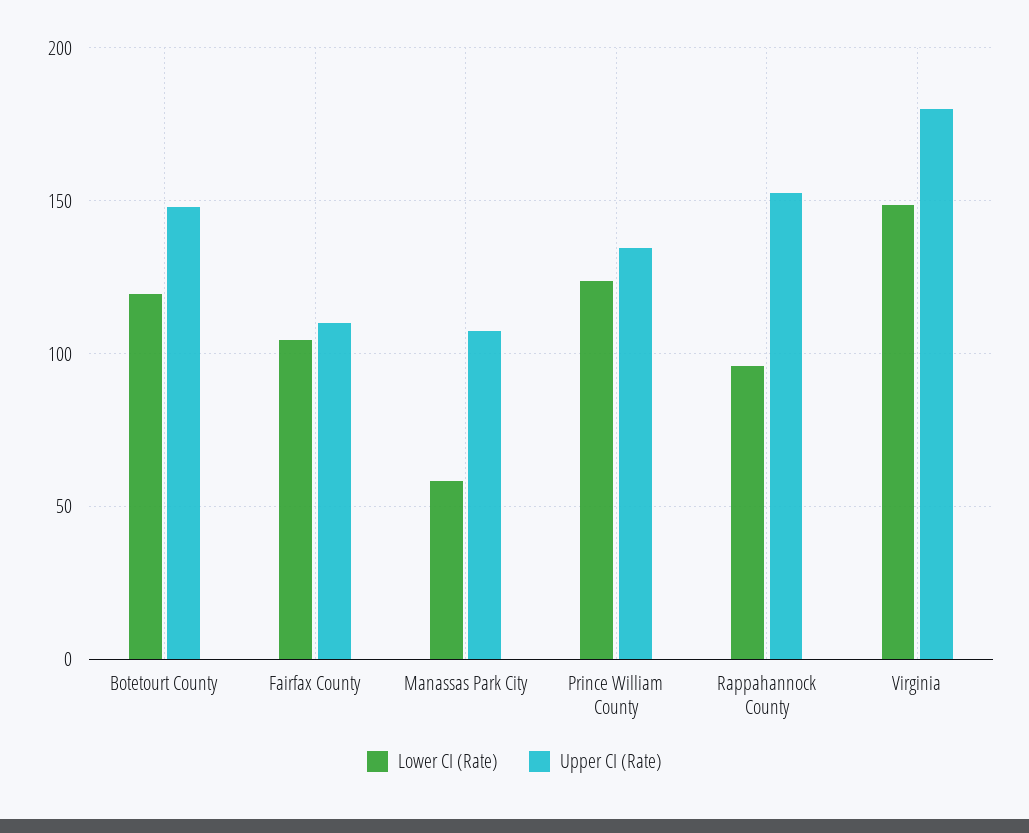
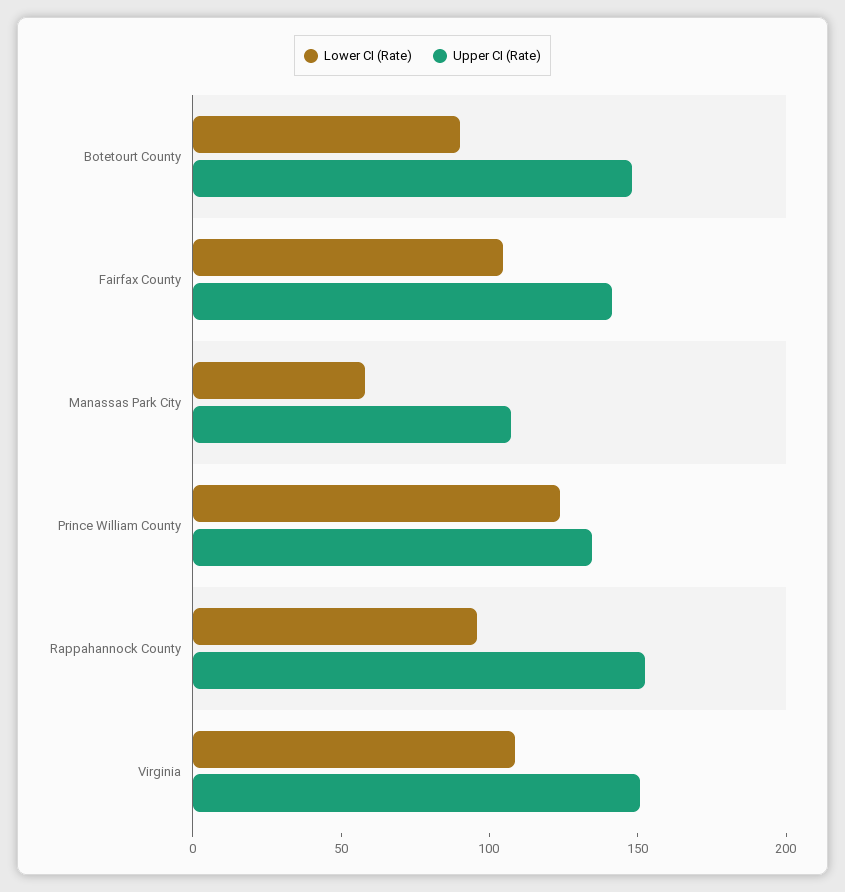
Lower CI (Rate), Botetourt County: 120 -> 90
Upper CI (Rate), Fairfax County: 110 -> 140
Lower CI (Rate), Virginia: 150 -> 110
Upper CI (Rate), Virginia: 180 -> 150

